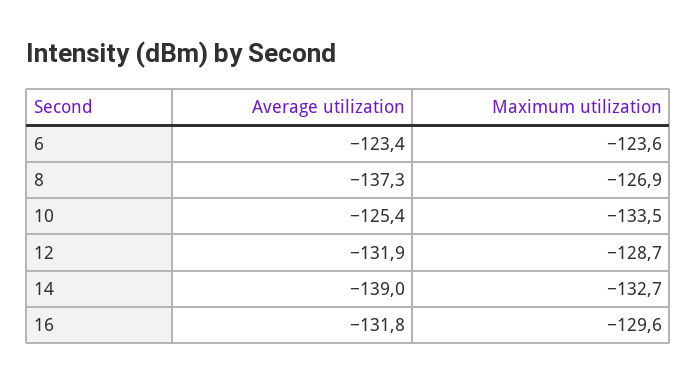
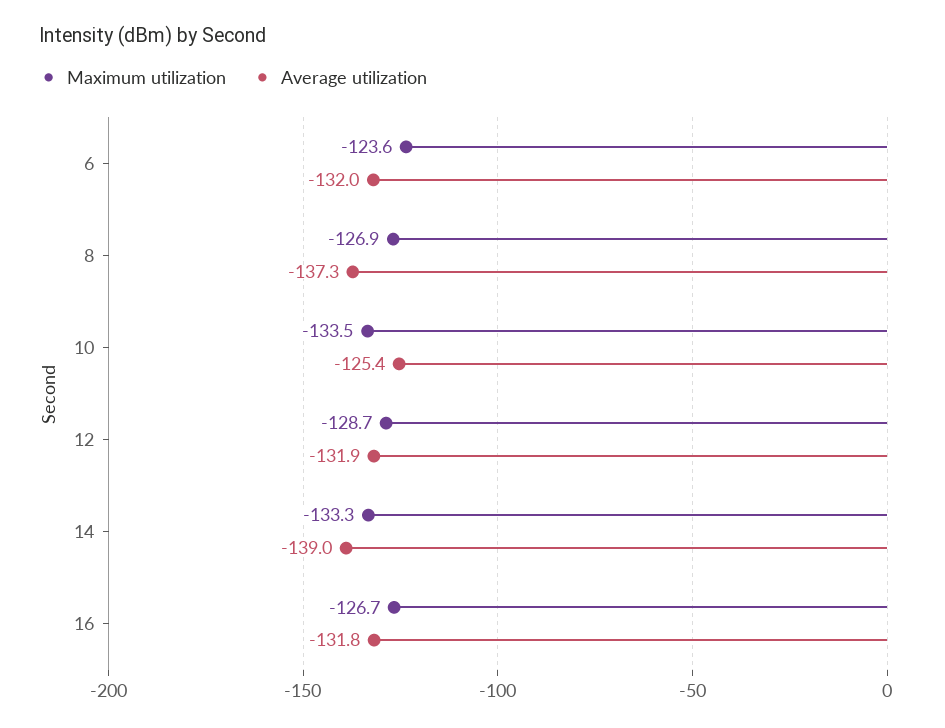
Average utilization, 6: -123.4 -> -132
Maximum utilization, 14: -132.7 -> -133.3
Maximum utilization, 16: -129.6 -> -126.7

